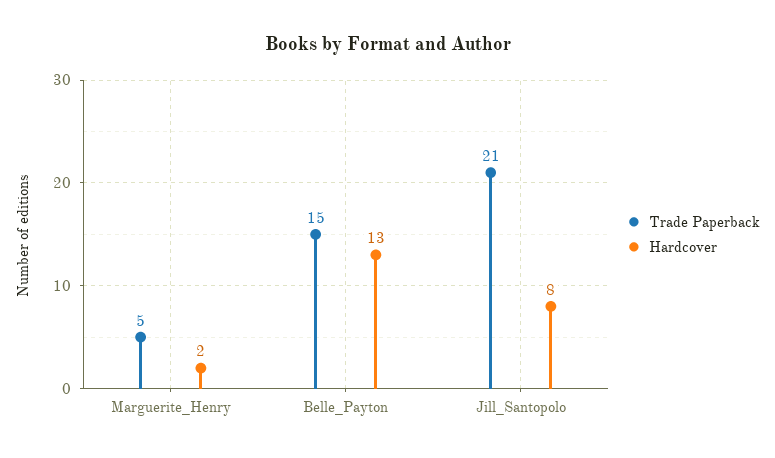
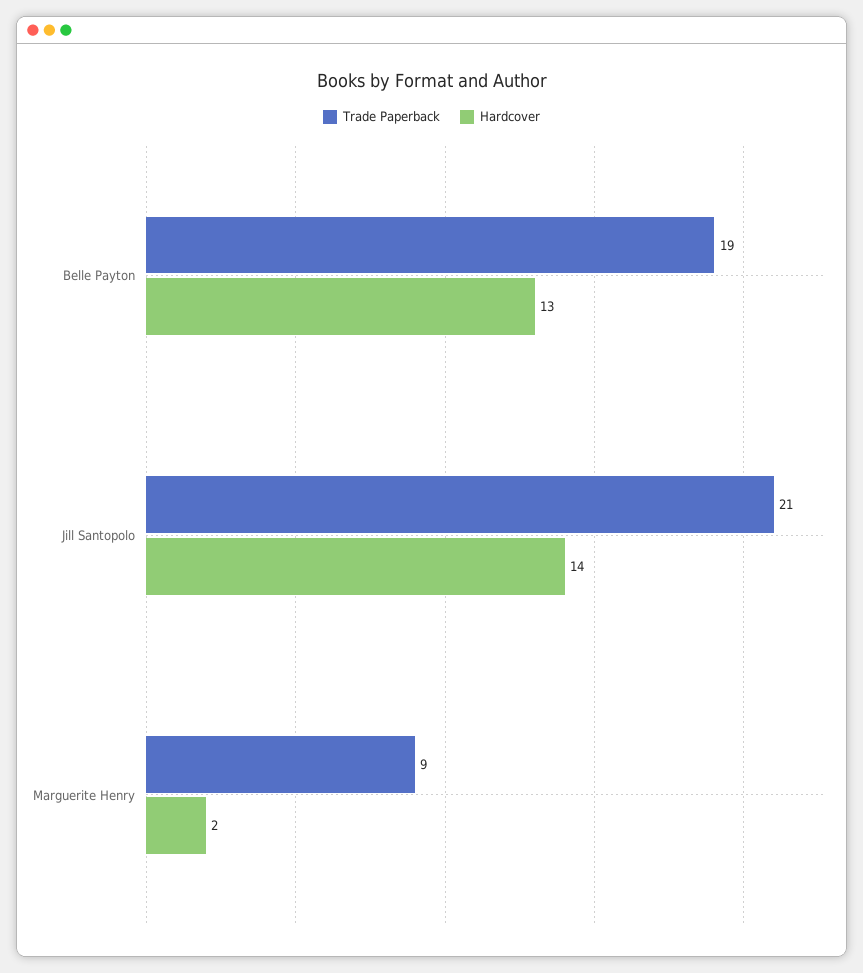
Trade Paperback, Marguerite_Henry: 5 -> 9
Trade Paperback, Belle_Payton: 15 -> 19
Hardcover, Jill_Santopolo: 8 -> 14

